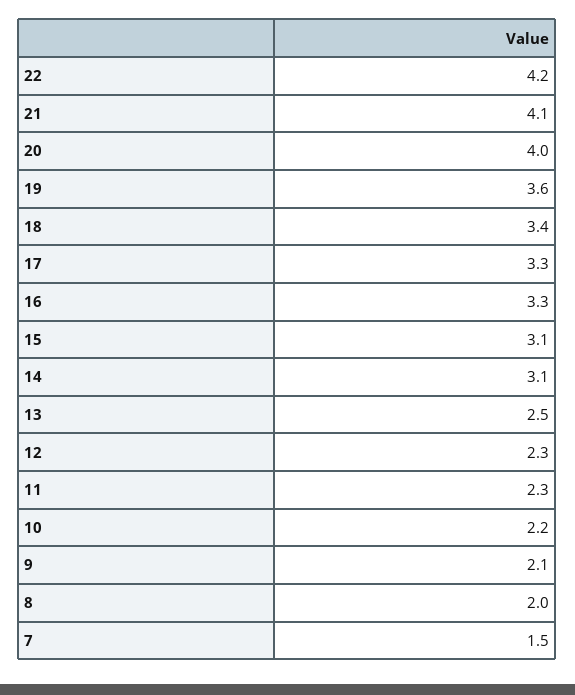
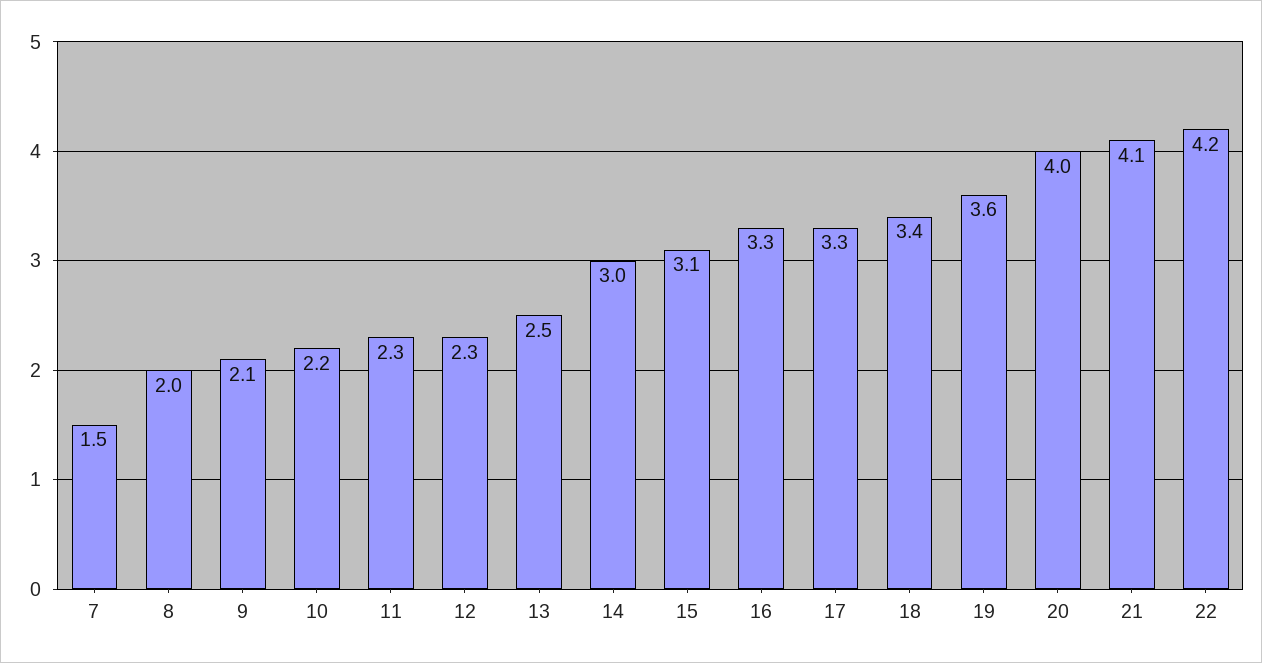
14: 3.1 -> 3

